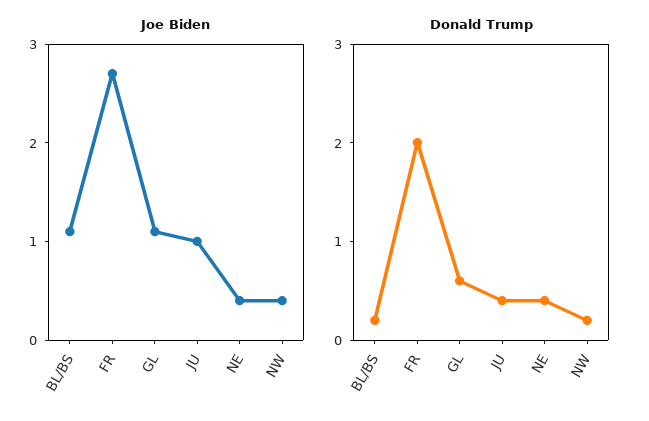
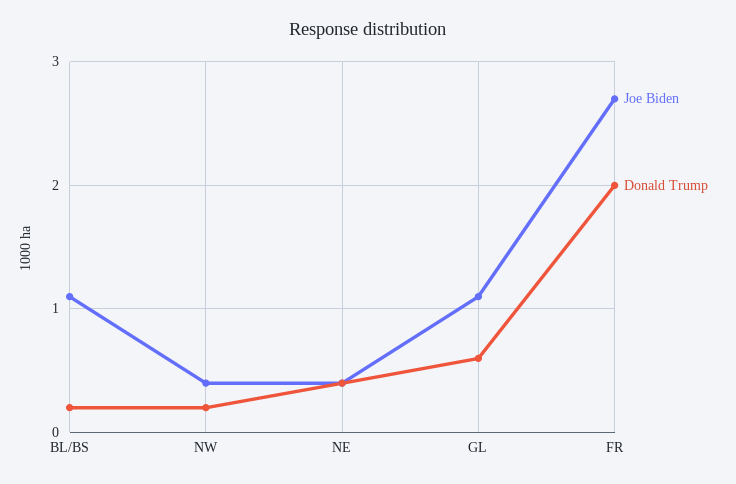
Joe Biden, JU: 1 -> none
Donald Trump, JU: 0.4 -> none

